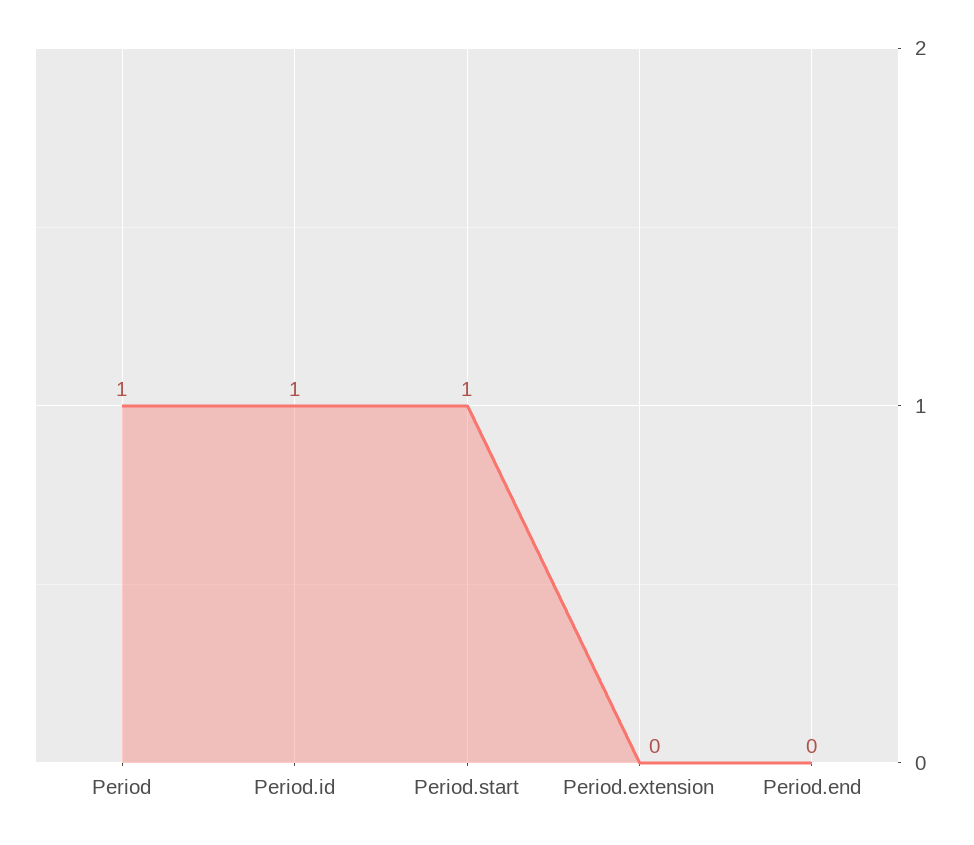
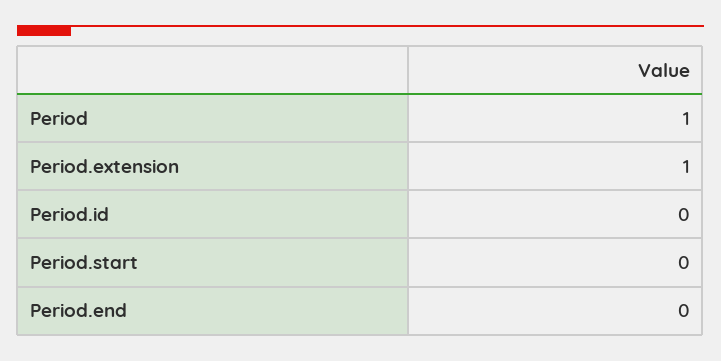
Period.id: 1 -> 0
Period.start: 1 -> 0
Period.extension: 0 -> 1

